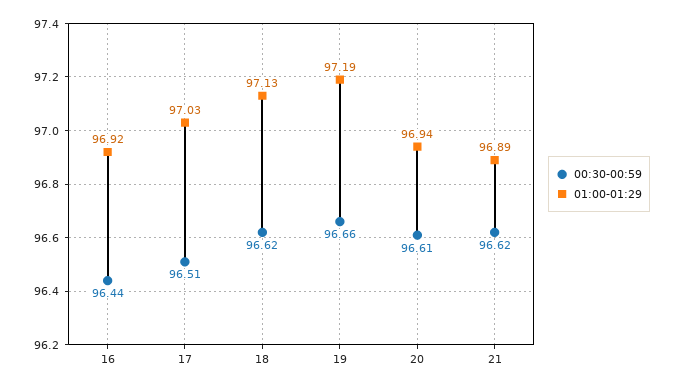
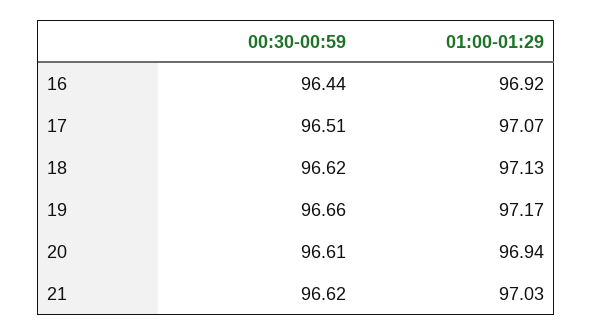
01:00-01:29, 17: 97.03 -> 97.07
01:00-01:29, 19: 97.19 -> 97.17
01:00-01:29, 21: 96.89 -> 97.03

